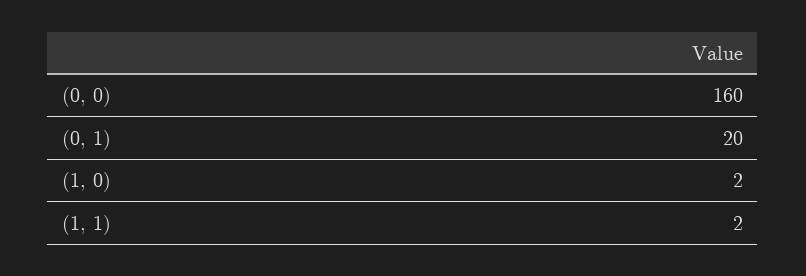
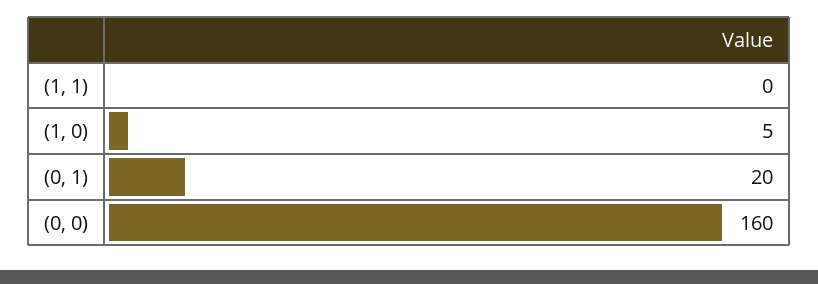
(1, 0): 2 -> 5
(1, 1): 2 -> 0

